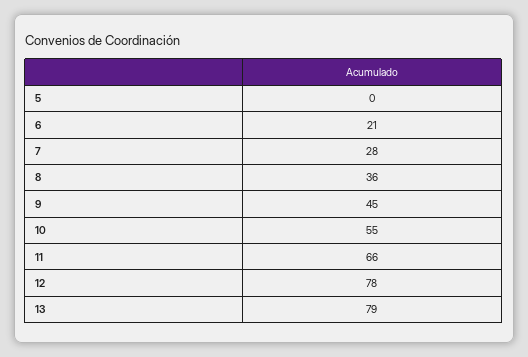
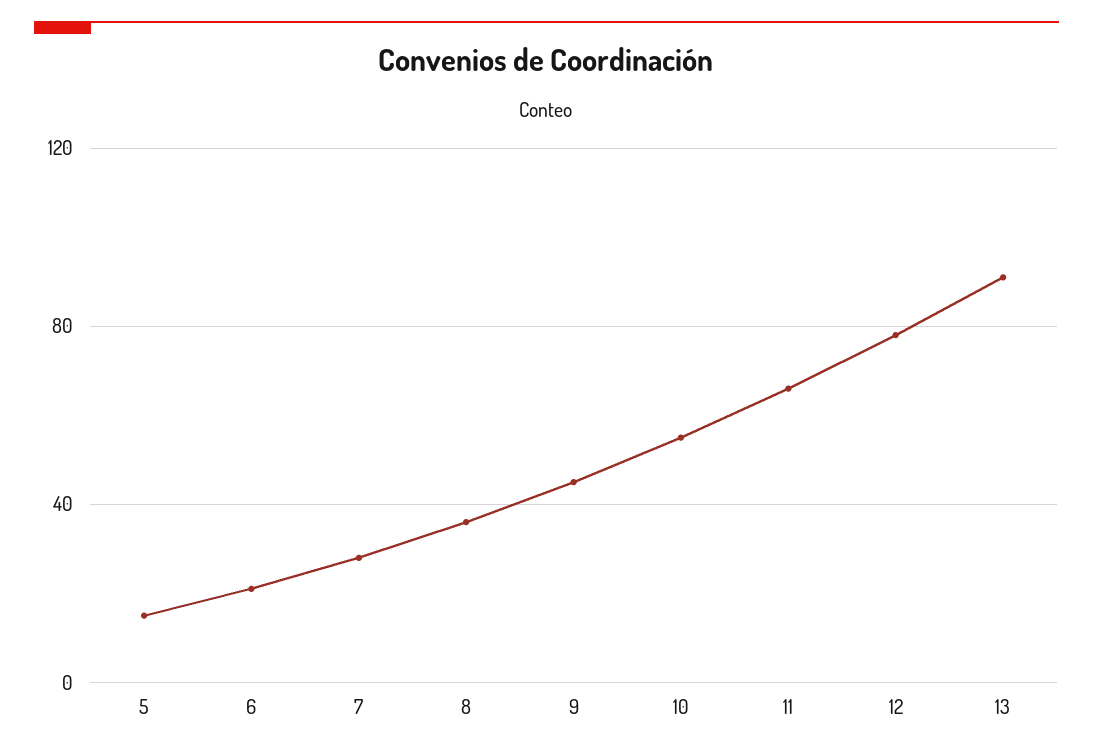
5: 0 -> 15
13: 79 -> 90

